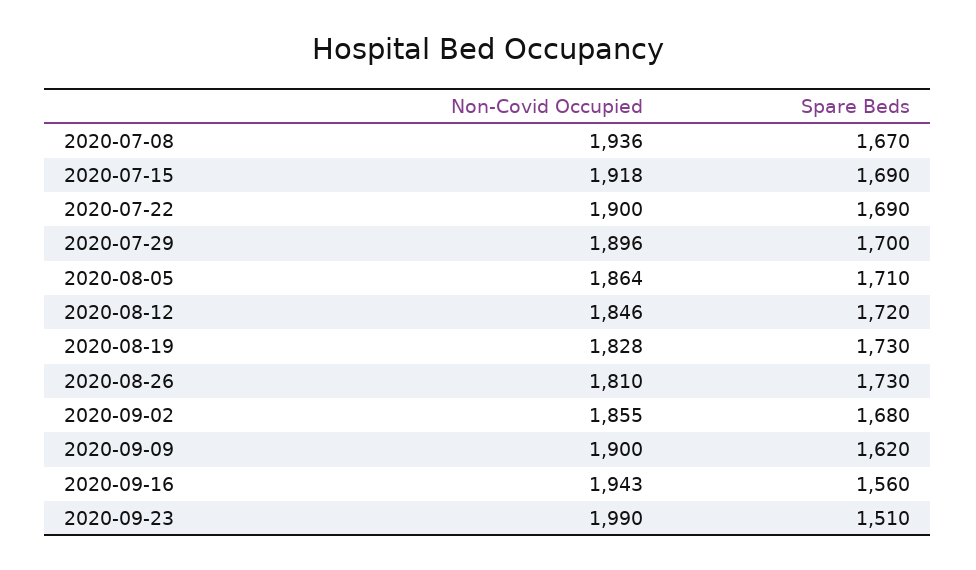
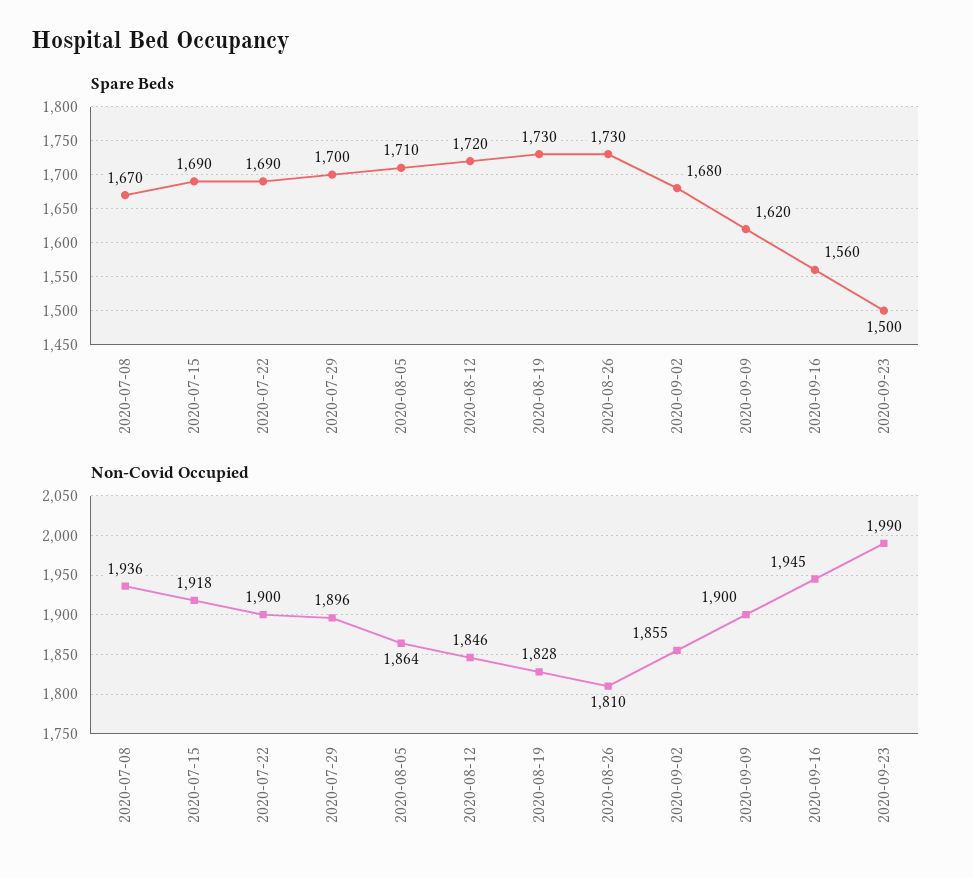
Non-Covid Occupied, 2020-09-16: 1943 -> 1945
Spare Beds, 2020-09-23: 1510 -> 1500

